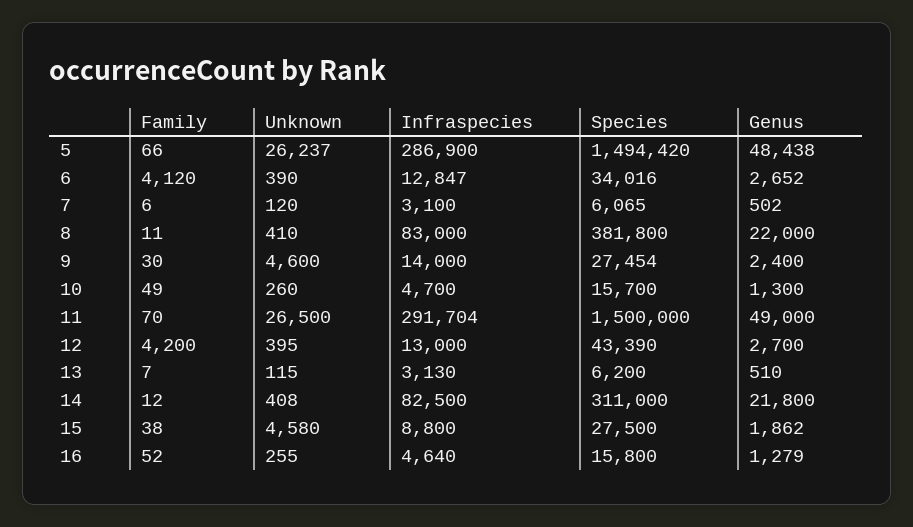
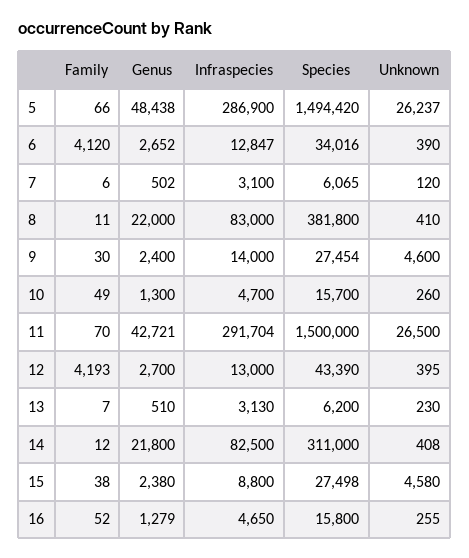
Genus, 11: 49000 -> 42721
Family, 12: 4200 -> 4193
Unknown, 13: 115 -> 230
Species, 15: 27500 -> 27498
Genus, 15: 1862 -> 2380
Infraspecies, 16: 4640 -> 4650

